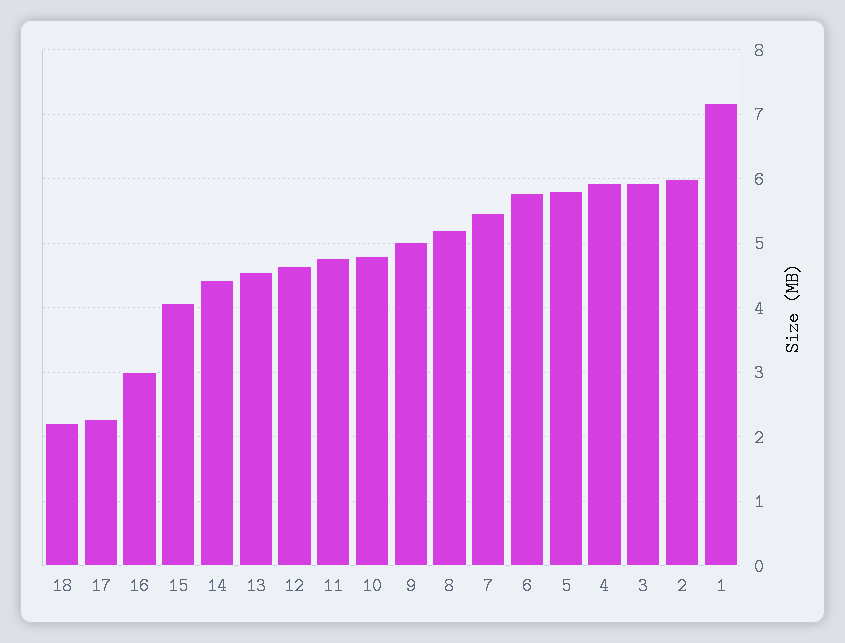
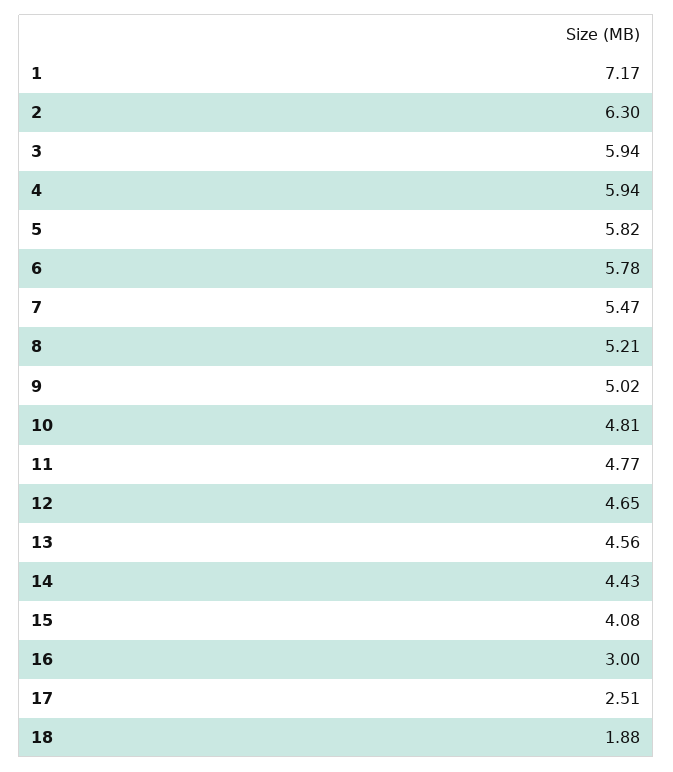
18: 2.2 -> 1.88
17: 2.3 -> 2.51
2: 6 -> 6.3

